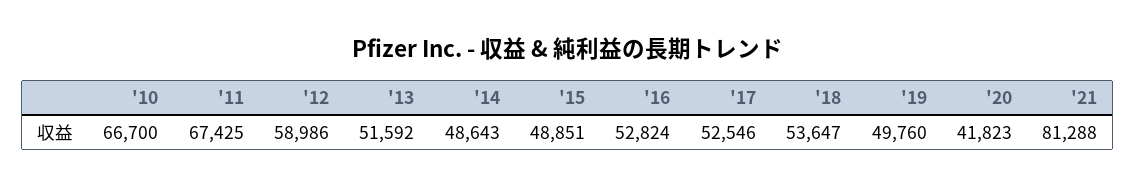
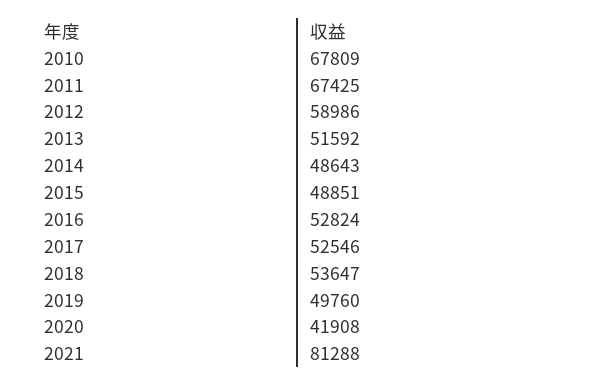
'10: 66700 -> 67809
'20: 41823 -> 41908

